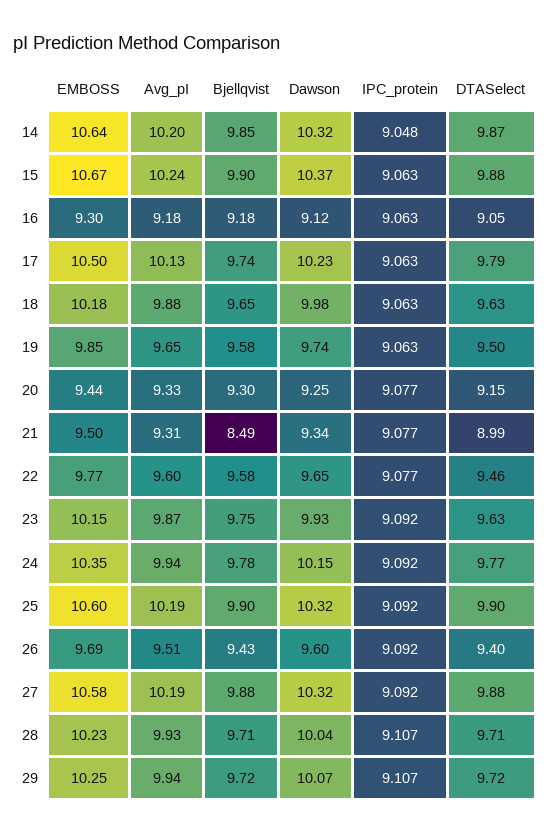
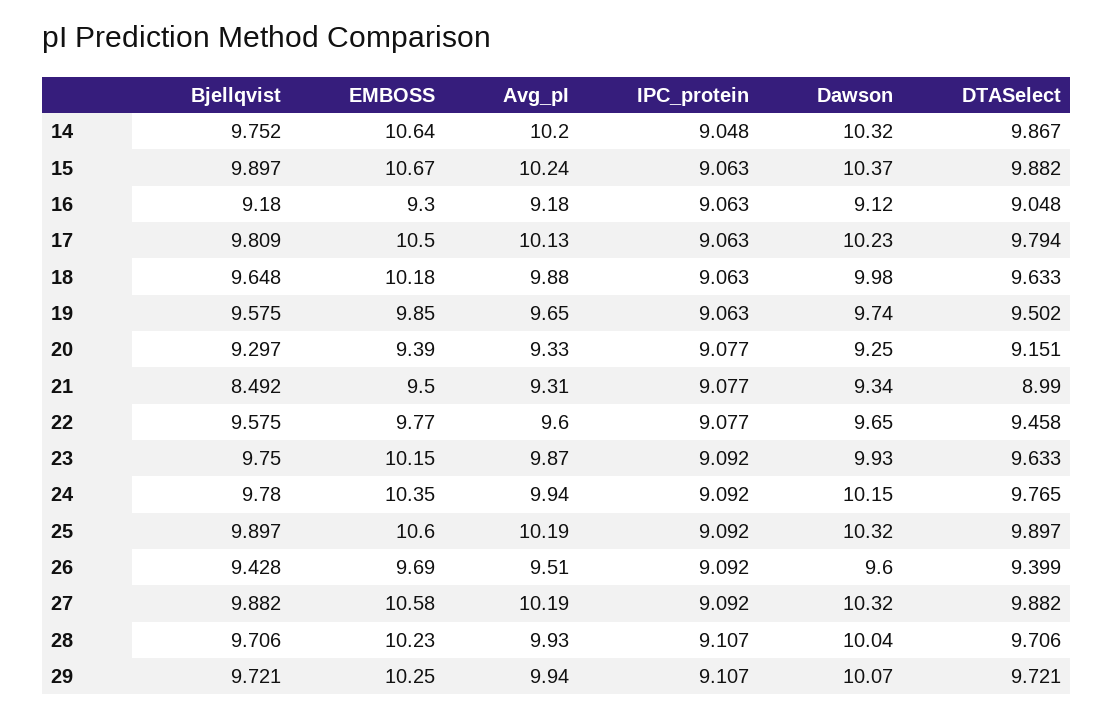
Bjellqvist, 14: 9.85 -> 9.752
Bjellqvist, 17: 9.74 -> 9.809
EMBOSS, 20: 9.44 -> 9.39

